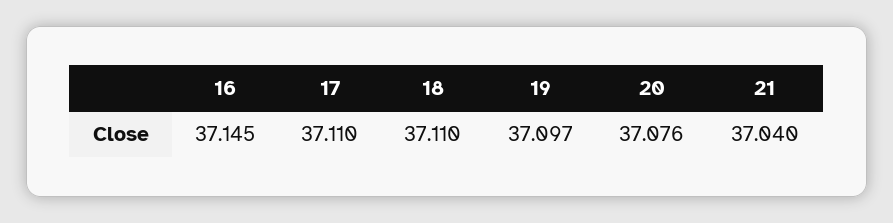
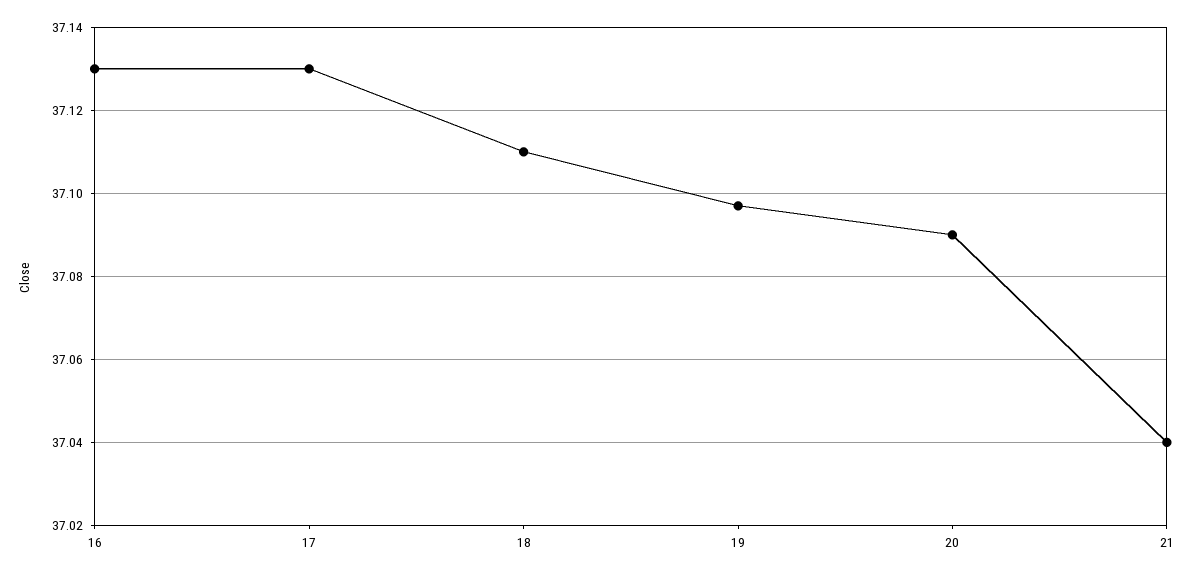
16: 37.145 -> 37.13
17: 37.11 -> 37.13
20: 37.076 -> 37.09

